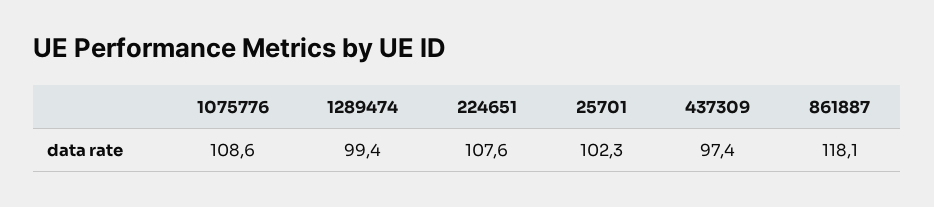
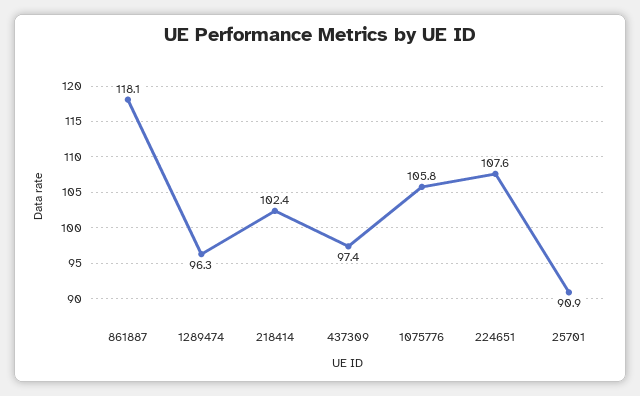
1075776: 108.6 -> 105.8
1289474: 99.4 -> 96.3
25701: 102.3 -> 90.9
218414: none -> 102.4

